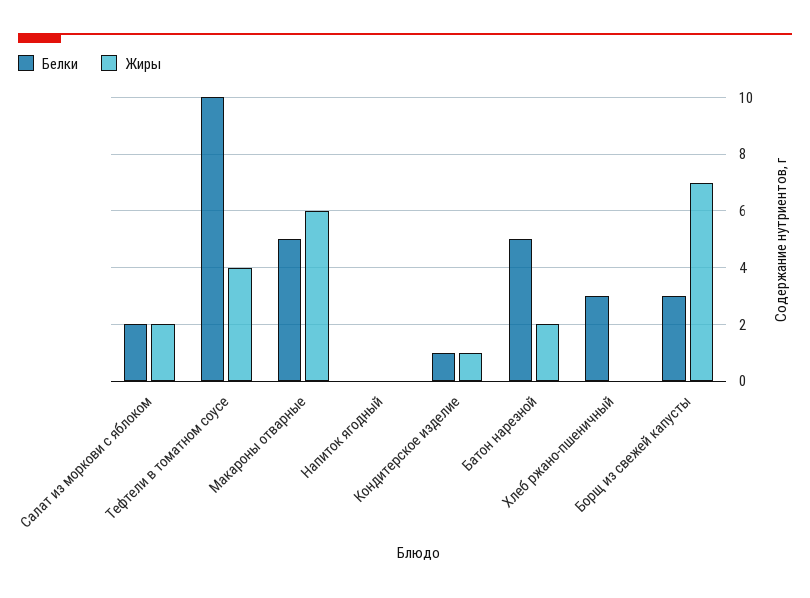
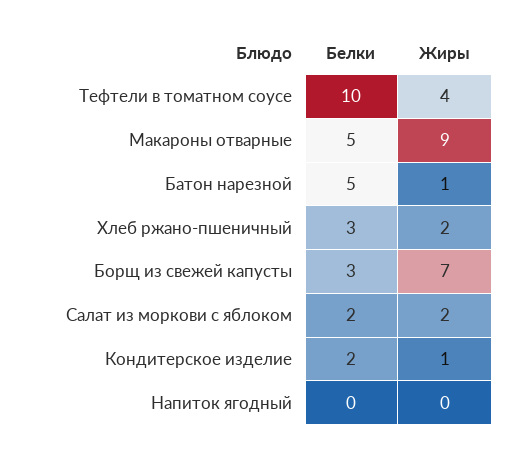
Жиры, Макароны отварные: 6 -> 9
Белки, Кондитерское изделие: 1 -> 2
Жиры, Батон нарезной: 2 -> 1
Жиры, Хлеб ржано-пшеничный: 0 -> 2

